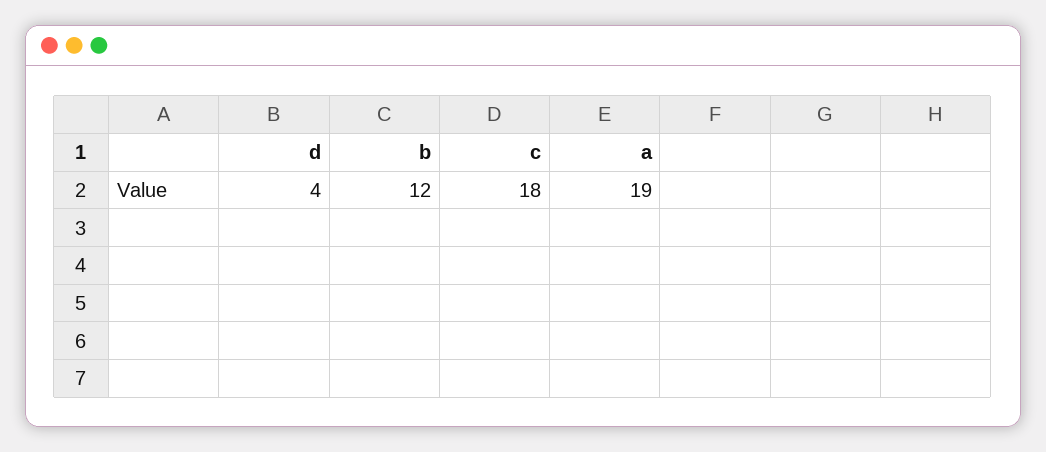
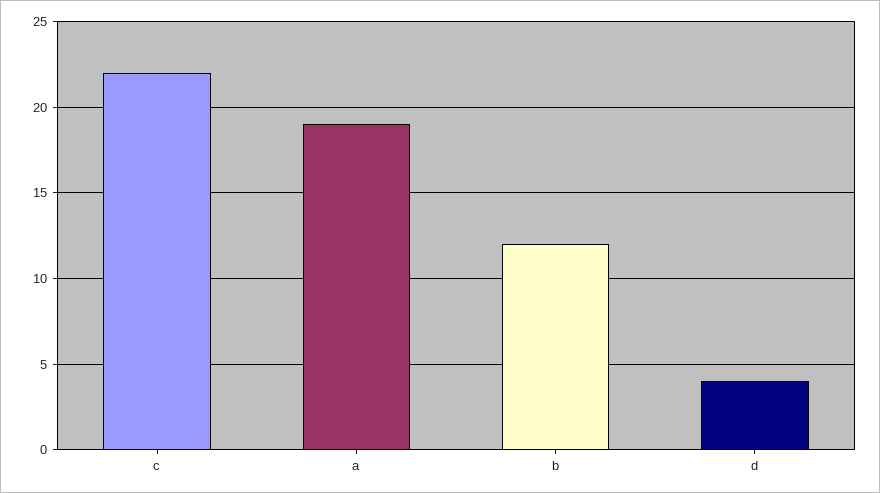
c: 18 -> 22

